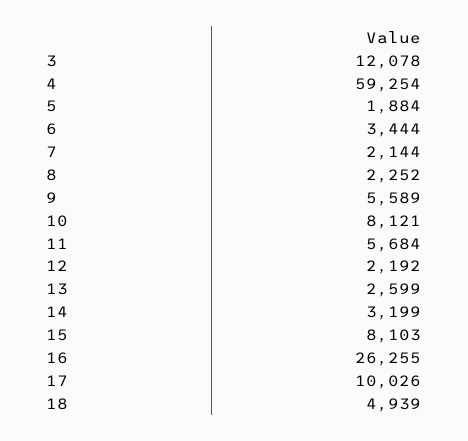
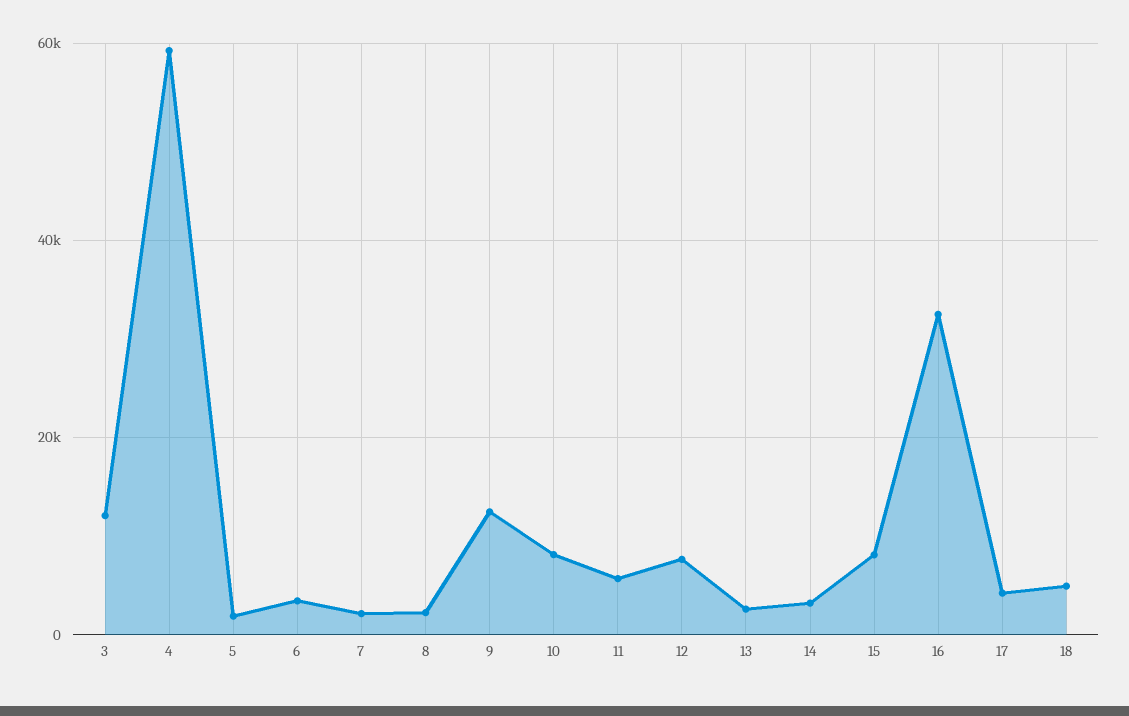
9: 5589 -> 12000
12: 2192 -> 8000
16: 26255 -> 32000
17: 10026 -> 4000

